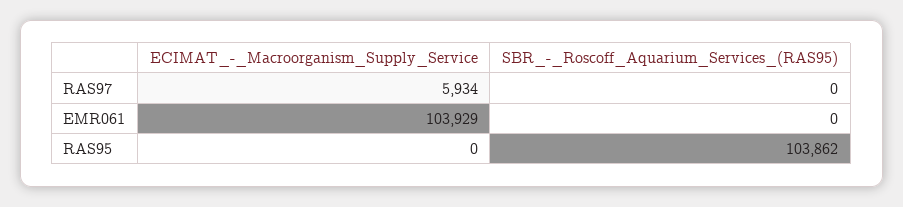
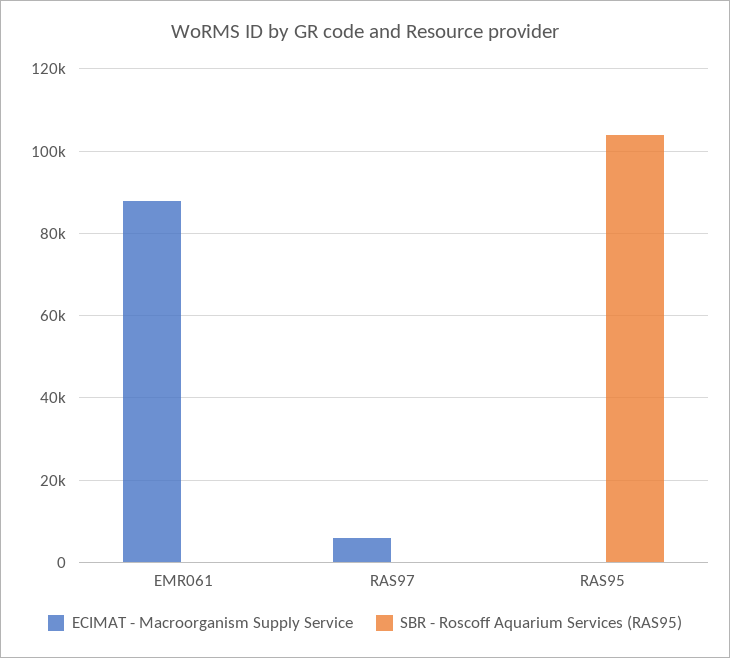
ECIMAT_-_Macroorganism_Supply_Service, EMR061: 103929 -> 88000

